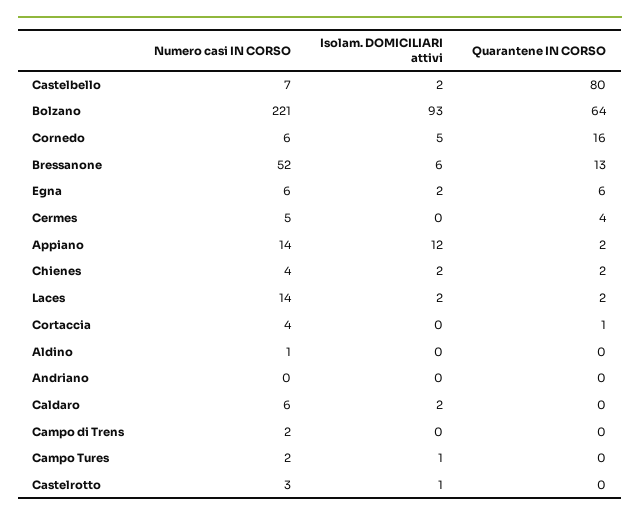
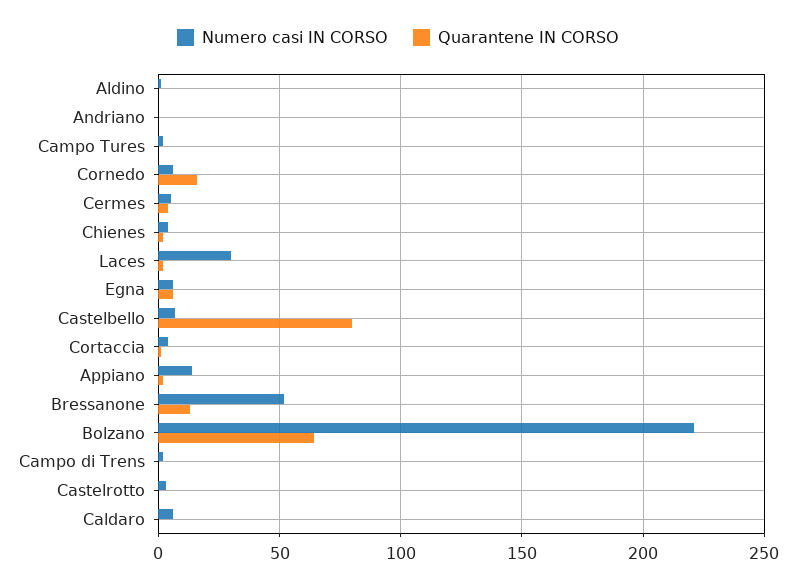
Isolam. DOMICILIARI attivi, Castelbello: 2 -> none
Isolam. DOMICILIARI attivi, Bolzano: 93 -> none
Isolam. DOMICILIARI attivi, Cornedo: 5 -> none
Isolam. DOMICILIARI attivi, Bressanone: 6 -> none
Isolam. DOMICILIARI attivi, Egna: 2 -> none
Isolam. DOMICILIARI attivi, Cermes: 0 -> none
Isolam. DOMICILIARI attivi, Appiano: 12 -> none
Isolam. DOMICILIARI attivi, Chienes: 2 -> none
Numero casi IN CORSO, Laces: 14 -> 30
Isolam. DOMICILIARI attivi, Laces: 2 -> none
Isolam. DOMICILIARI attivi, Cortaccia: 0 -> none
Isolam. DOMICILIARI attivi, Aldino: 0 -> none
Isolam. DOMICILIARI attivi, Andriano: 0 -> none
Isolam. DOMICILIARI attivi, Caldaro: 2 -> none
Isolam. DOMICILIARI attivi, Campo di Trens: 0 -> none
Isolam. DOMICILIARI attivi, Campo Tures: 1 -> none
Isolam. DOMICILIARI attivi, Castelrotto: 1 -> none

